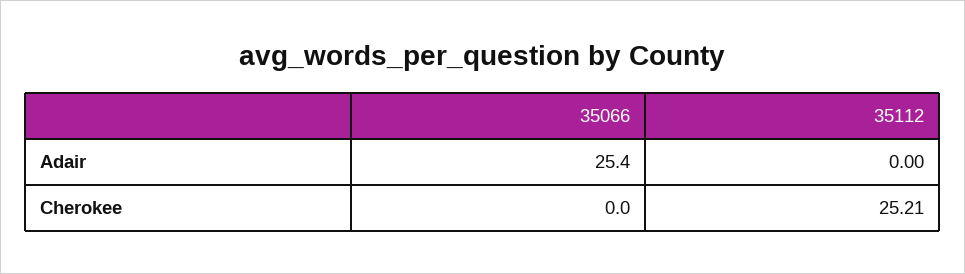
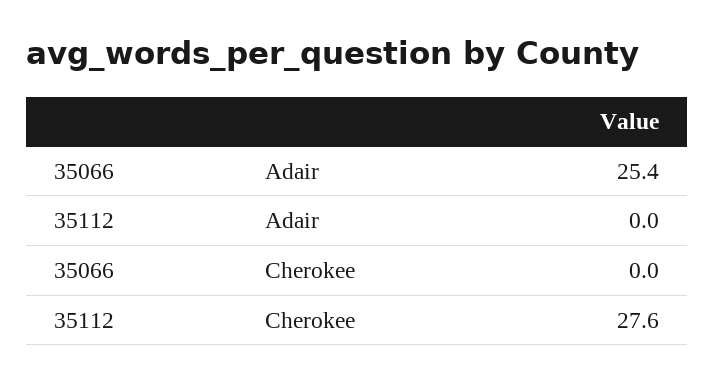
35112, Cherokee: 25.21 -> 27.6

